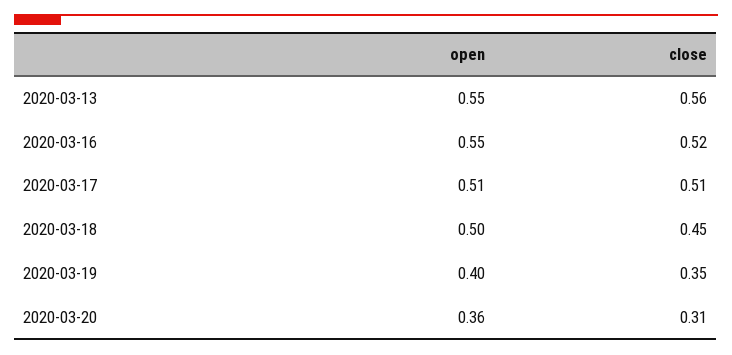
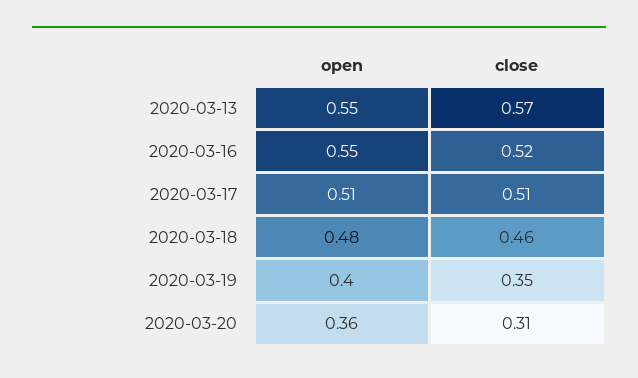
close, 2020-03-13: 0.56 -> 0.57
open, 2020-03-18: 0.5 -> 0.48
close, 2020-03-18: 0.45 -> 0.46

